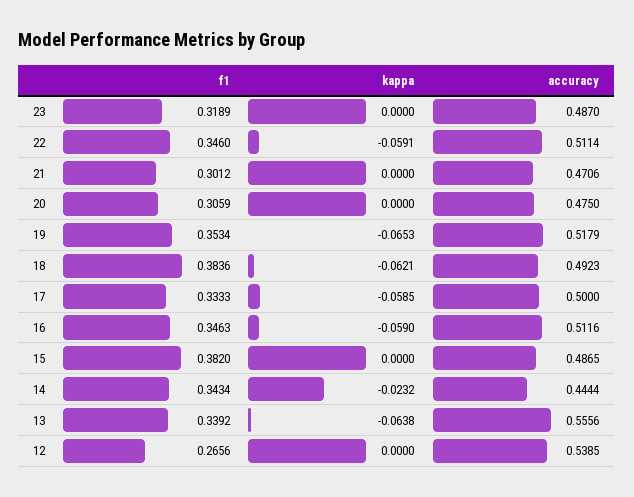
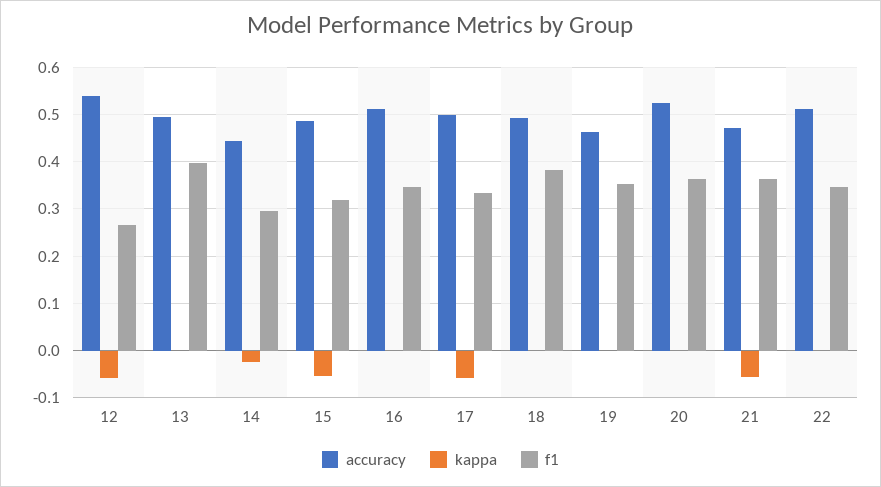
f1, 23: 0.3189 -> none
kappa, 23: 0 -> none
accuracy, 23: 0.487 -> none
kappa, 22: -0.0591 -> 0
f1, 21: 0.3012 -> 0.36
kappa, 21: 0 -> -0.06
f1, 20: 0.3059 -> 0.36
accuracy, 20: 0.475 -> 0.52
kappa, 19: -0.0653 -> 0
accuracy, 19: 0.5179 -> 0.46
kappa, 18: -0.0621 -> 0
kappa, 16: -0.059 -> 0
f1, 15: 0.382 -> 0.32
kappa, 15: 0 -> -0.06
f1, 14: 0.3434 -> 0.3
f1, 13: 0.3392 -> 0.4
kappa, 13: -0.0638 -> 0
accuracy, 13: 0.5556 -> 0.5
kappa, 12: 0 -> -0.06

